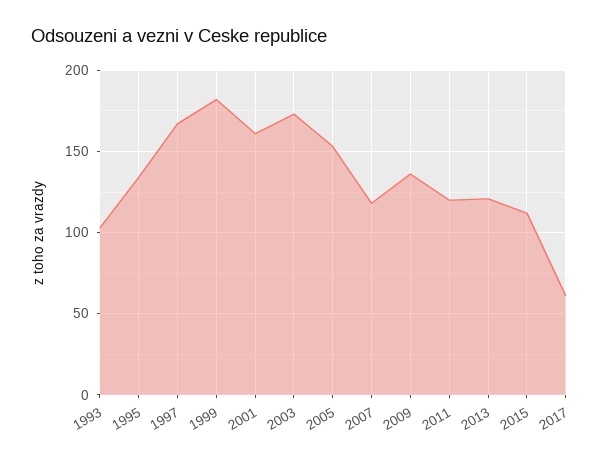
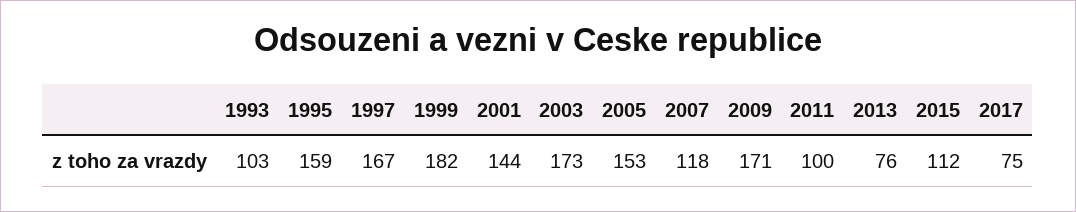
1995: 135 -> 159
2001: 160 -> 144
2009: 135 -> 171
2011: 120 -> 100
2013: 120 -> 76
2017: 60 -> 75

